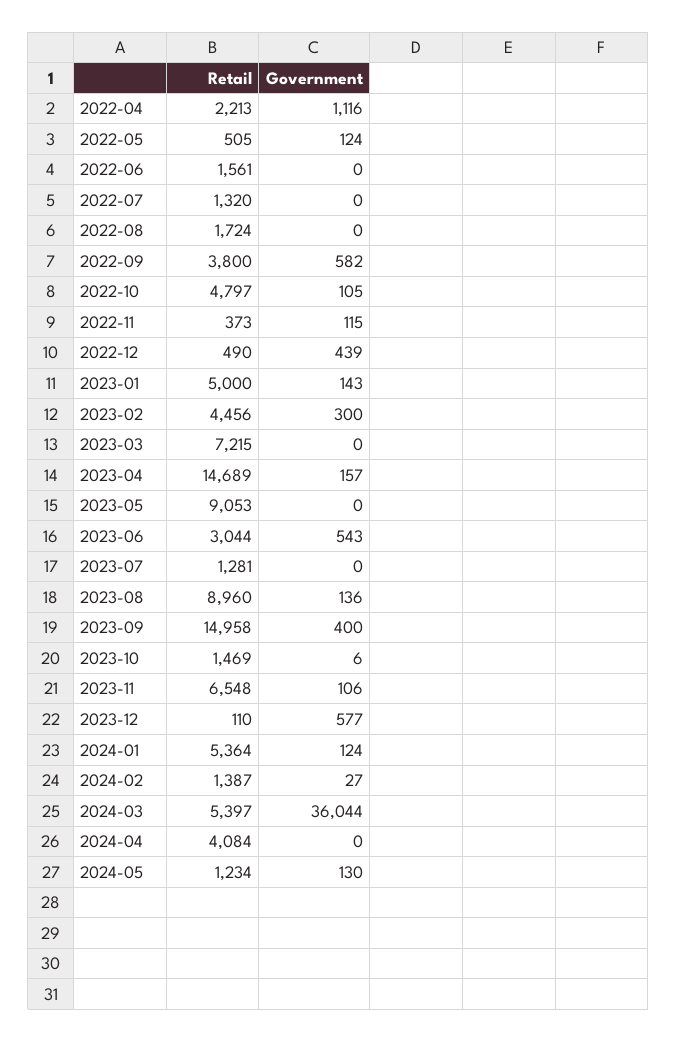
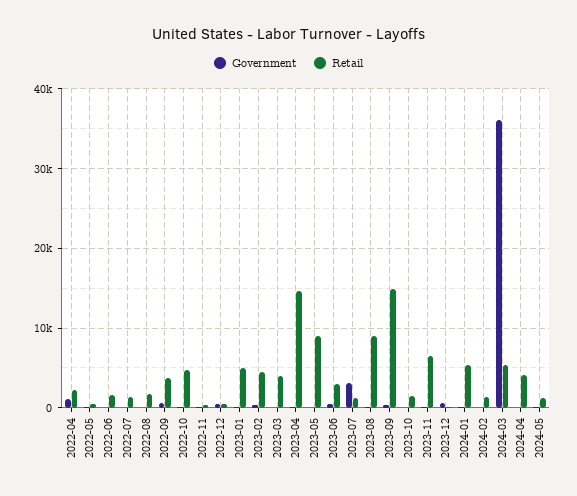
Retail, 2023-03: 7215 -> 4000
Government, 2023-07: 0 -> 3000

